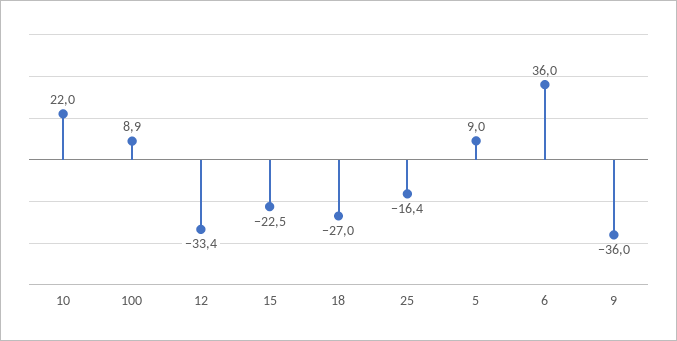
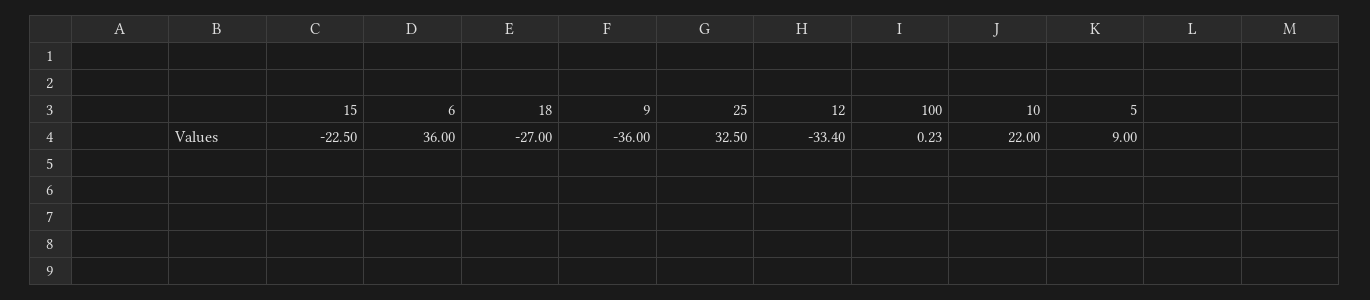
100: 8.9 -> 0.23
25: -16.4 -> 32.5

